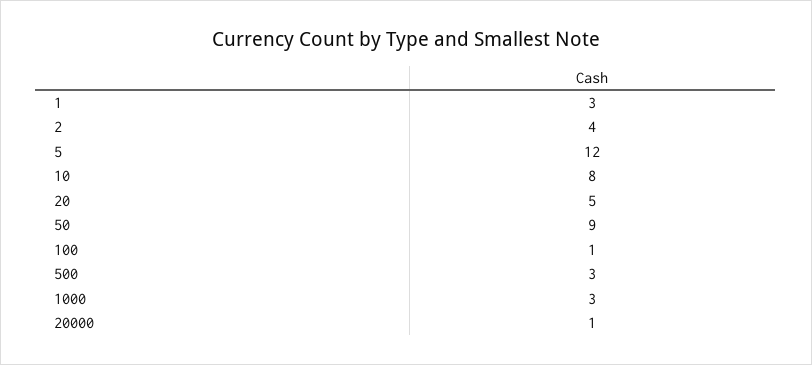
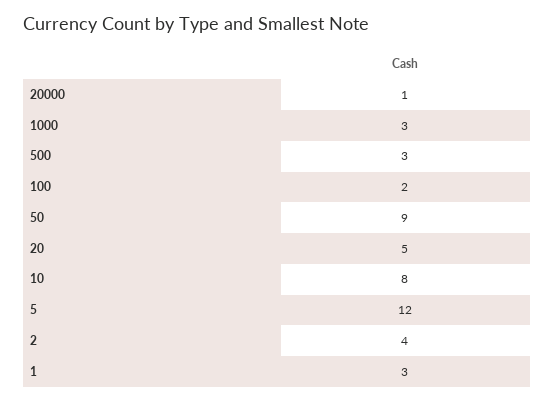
100: 1 -> 2

